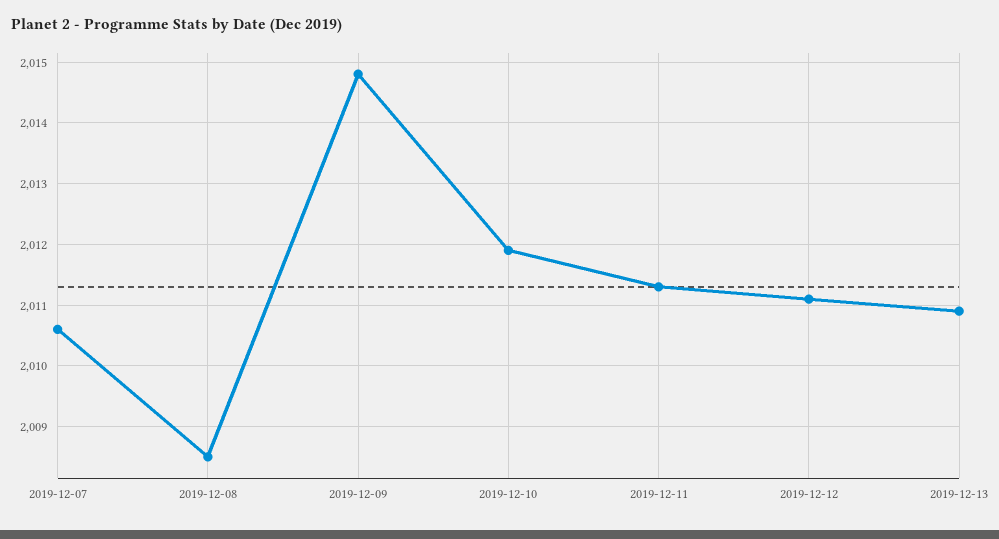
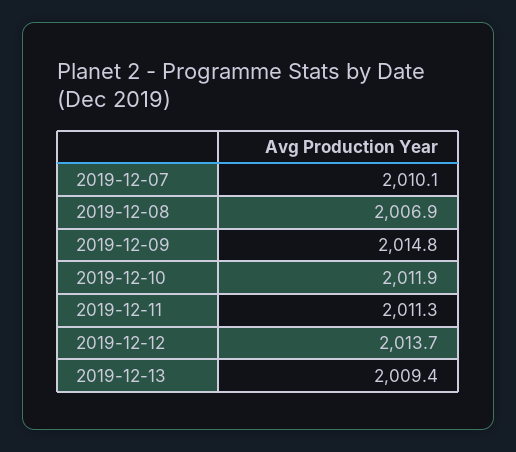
2019-12-07: 2010.6 -> 2010.1
2019-12-08: 2008.5 -> 2006.9
2019-12-12: 2011.1 -> 2013.7
2019-12-13: 2010.9 -> 2009.4

